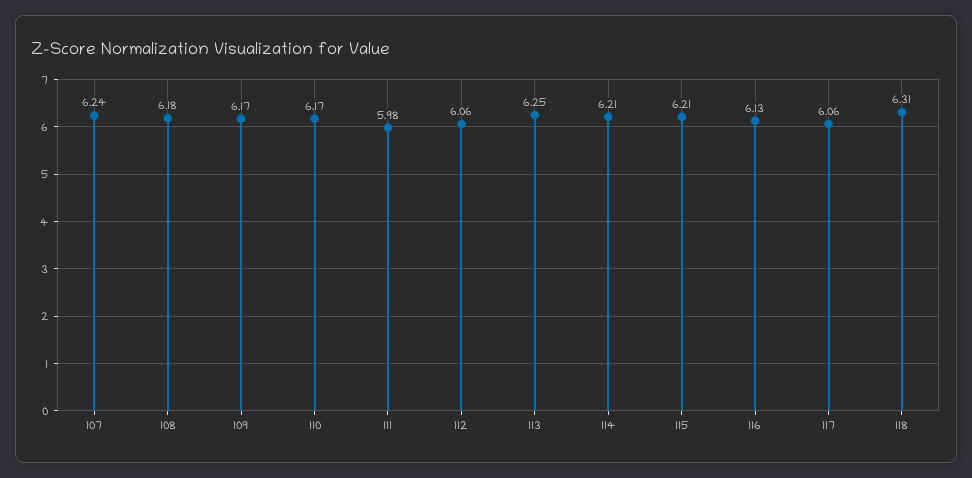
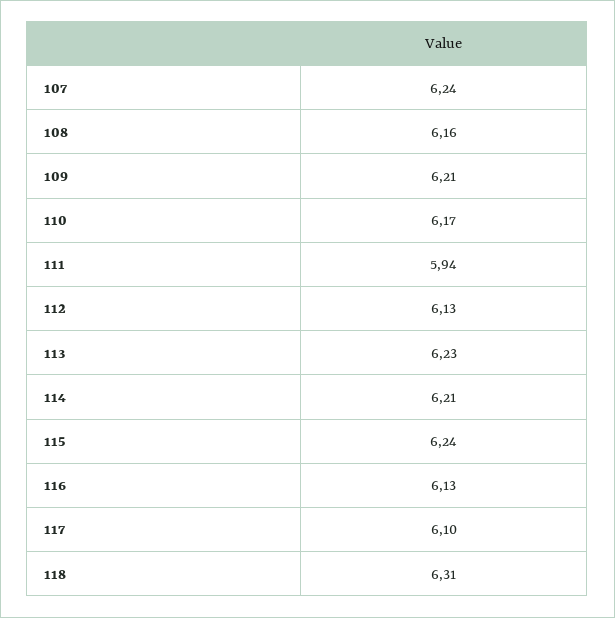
108: 6.18 -> 6.16
109: 6.17 -> 6.21
111: 5.98 -> 5.94
112: 6.06 -> 6.13
113: 6.25 -> 6.23
115: 6.21 -> 6.24
117: 6.06 -> 6.1

